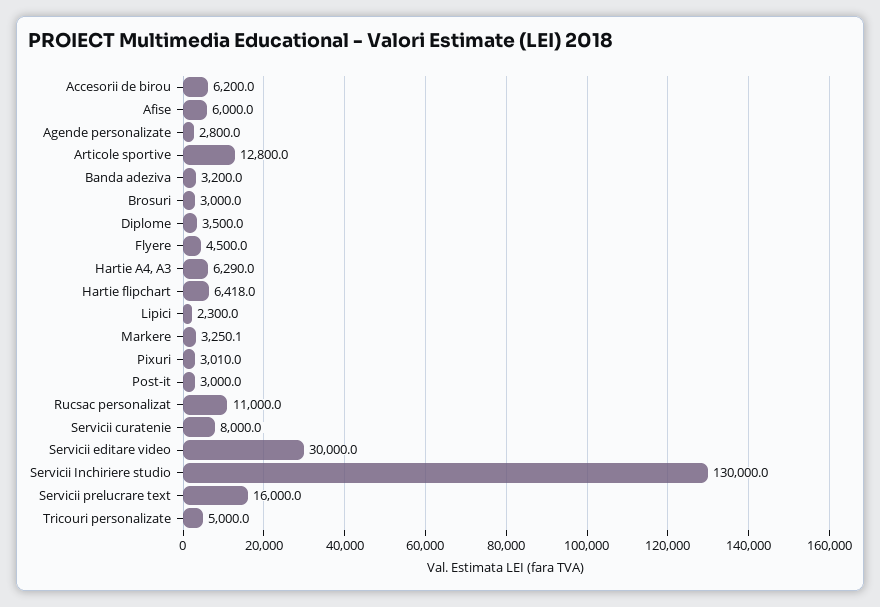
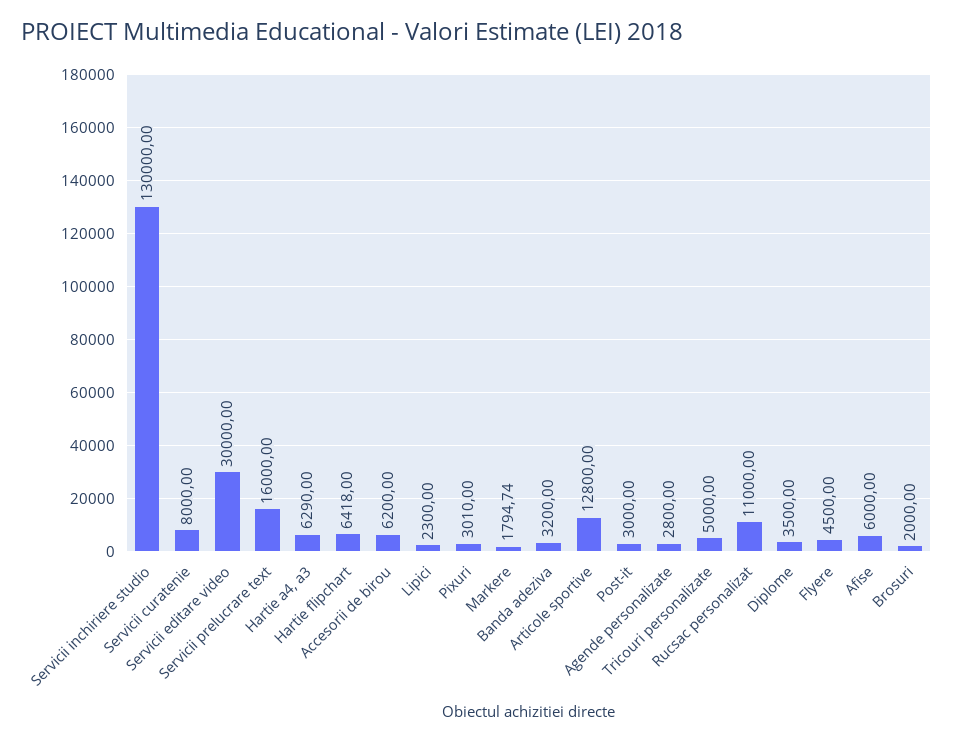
Brosuri: 3000 -> 2000
Markere: 3250.1 -> 1794.74

